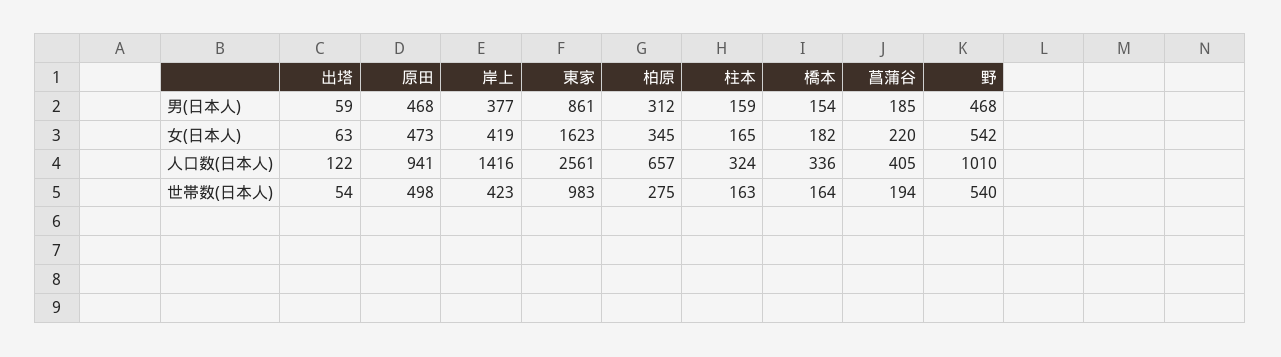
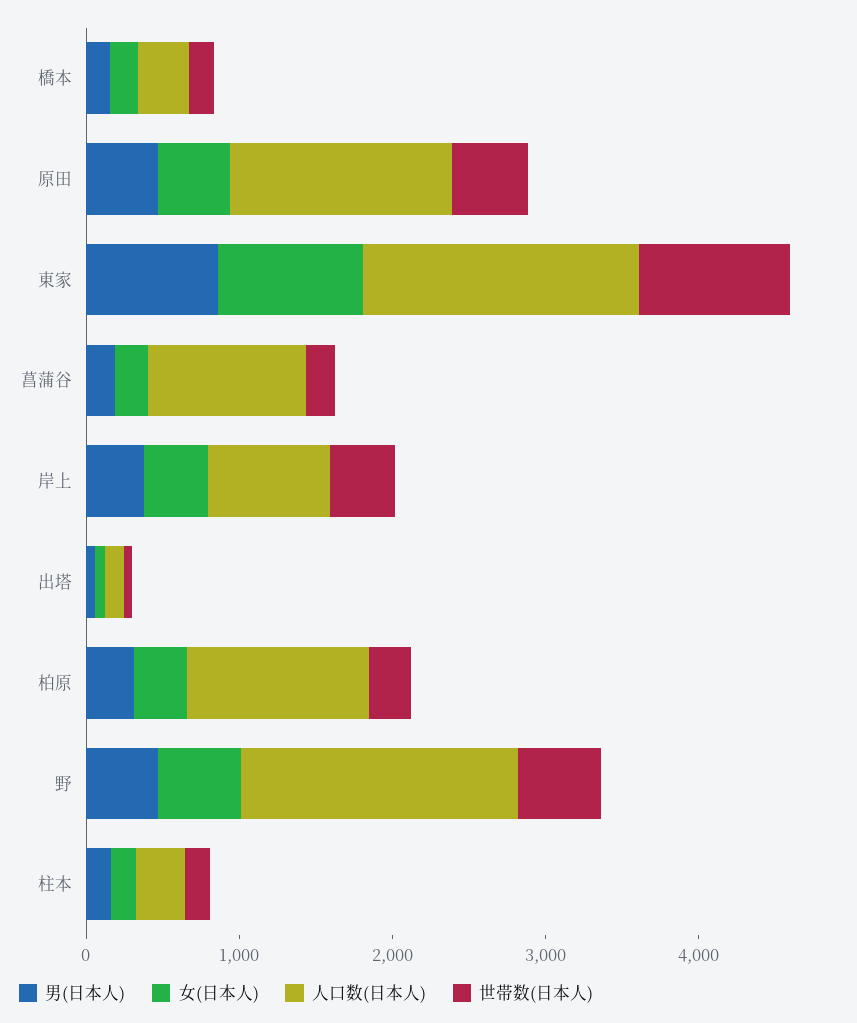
女(日本人), 東家: 1623 -> 1000
人口数(日本人), 原田: 941 -> 1400
人口数(日本人), 岸上: 1416 -> 800
人口数(日本人), 東家: 2561 -> 1800
人口数(日本人), 柏原: 657 -> 1200
人口数(日本人), 菖蒲谷: 405 -> 1000
人口数(日本人), 野: 1010 -> 1800

